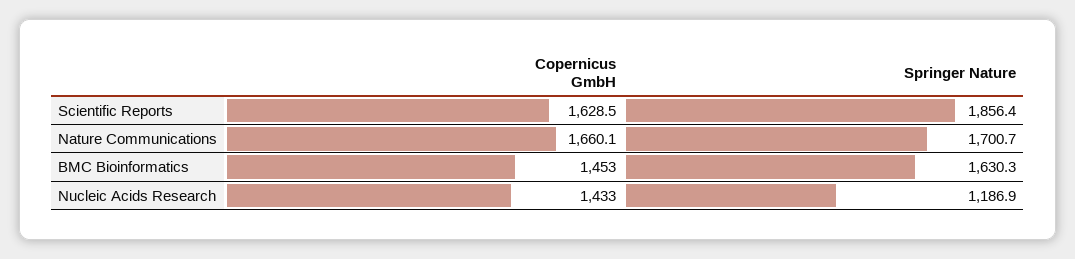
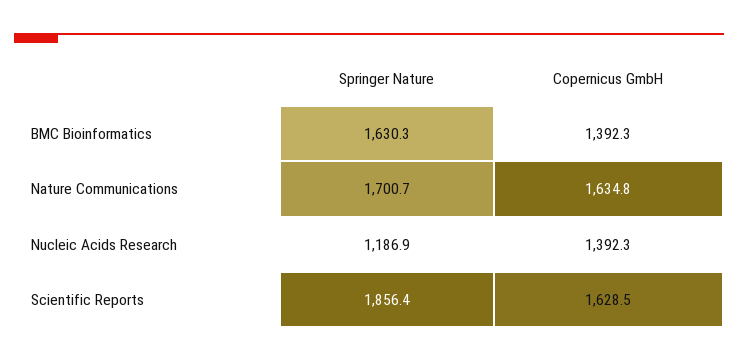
Copernicus GmbH, Nature Communications: 1660.1 -> 1634.8
Copernicus GmbH, BMC Bioinformatics: 1453 -> 1392.3
Copernicus GmbH, Nucleic Acids Research: 1433 -> 1392.3

